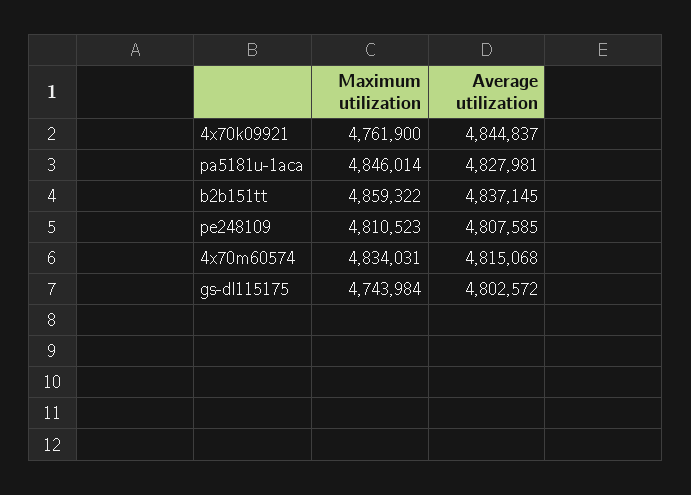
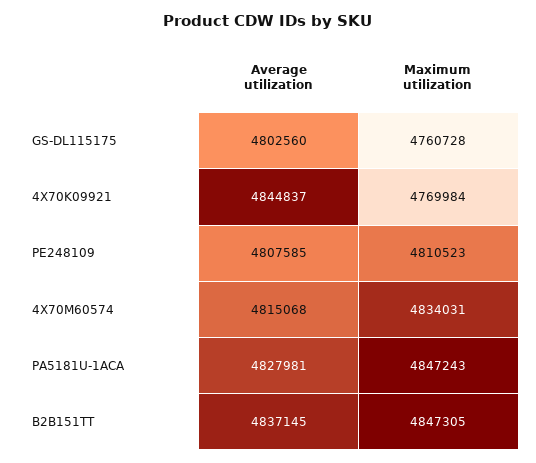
Maximum utilization, 4x70k09921: 4761900 -> 4769984
Maximum utilization, pa5181u-1aca: 4846014 -> 4847243
Maximum utilization, b2b151tt: 4859322 -> 4847305
Maximum utilization, gs-dl115175: 4743984 -> 4760728
Average utilization, gs-dl115175: 4802572 -> 4802560

